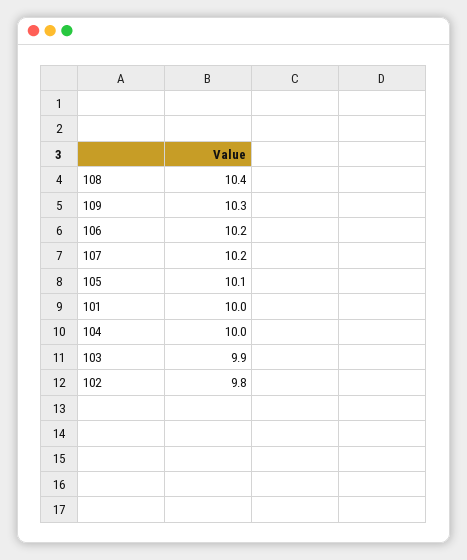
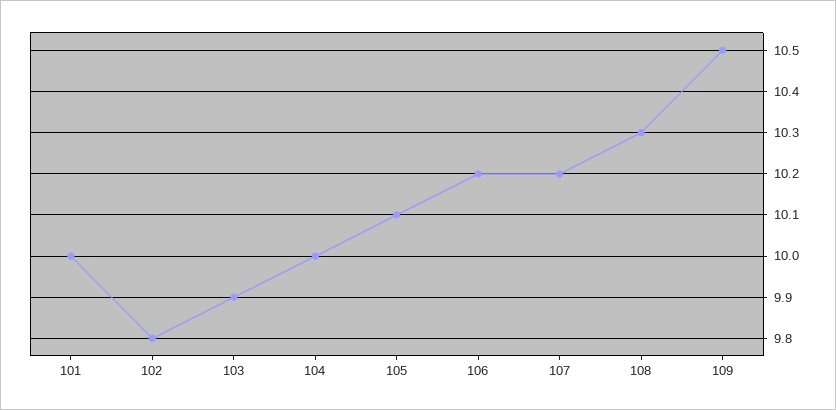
108: 10.4 -> 10.3
109: 10.3 -> 10.5

